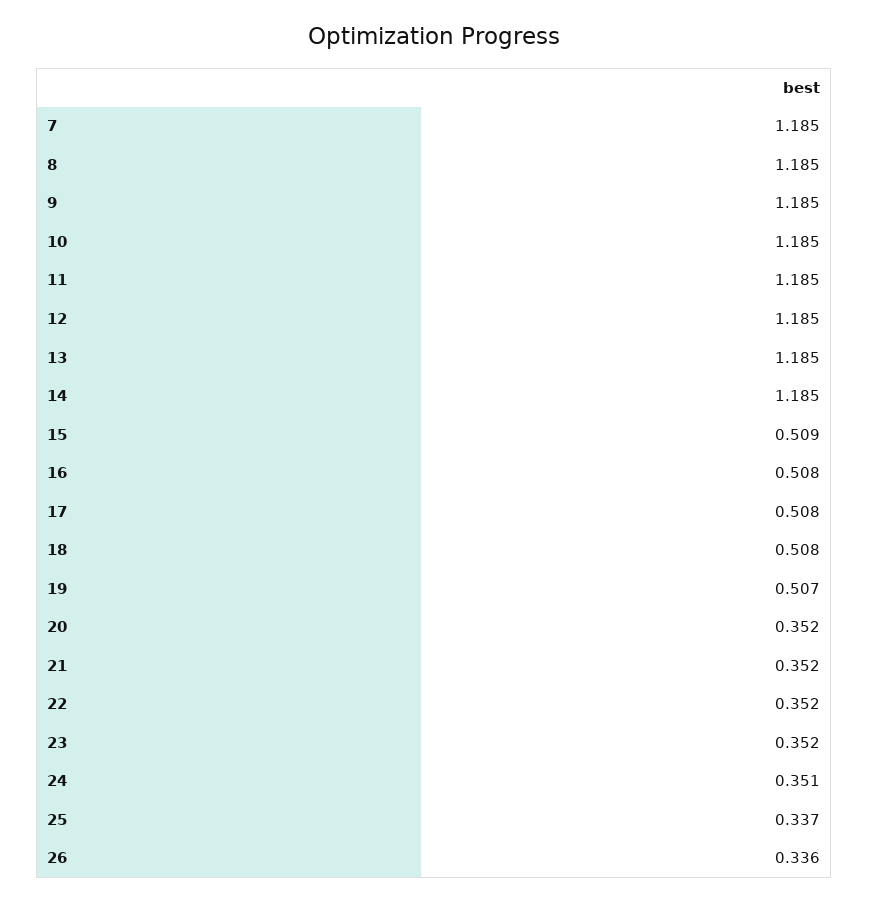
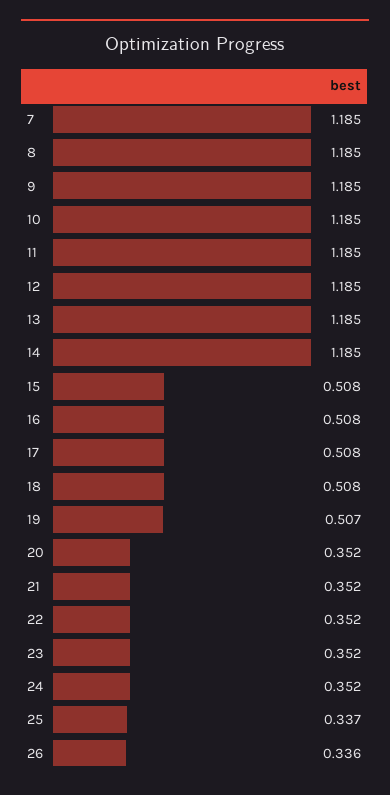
15: 0.509 -> 0.508
24: 0.351 -> 0.352

